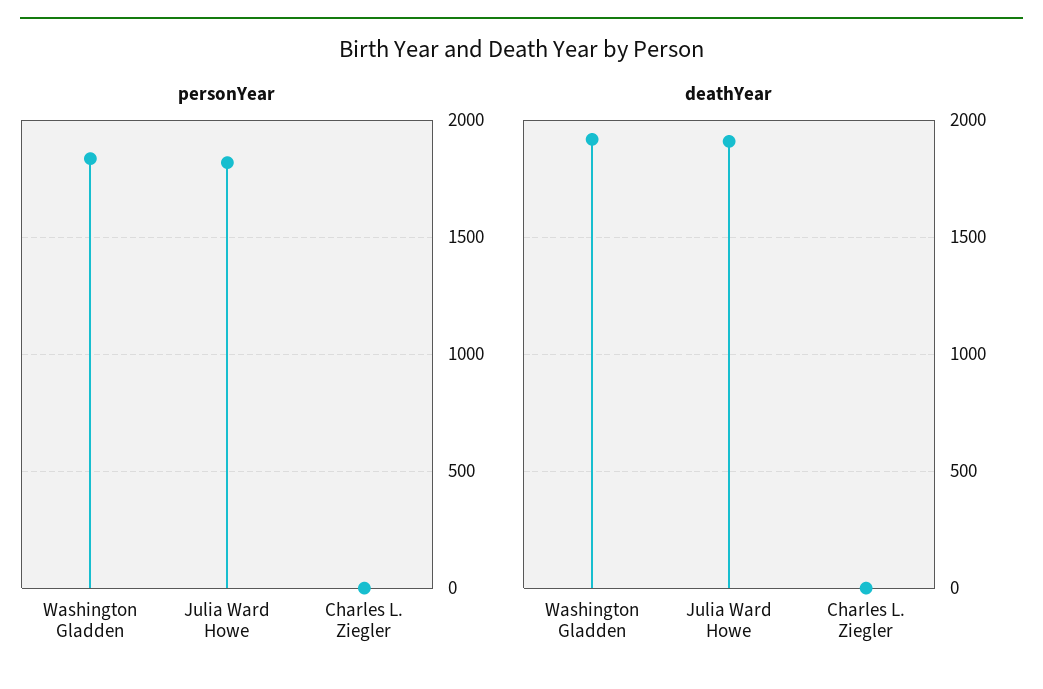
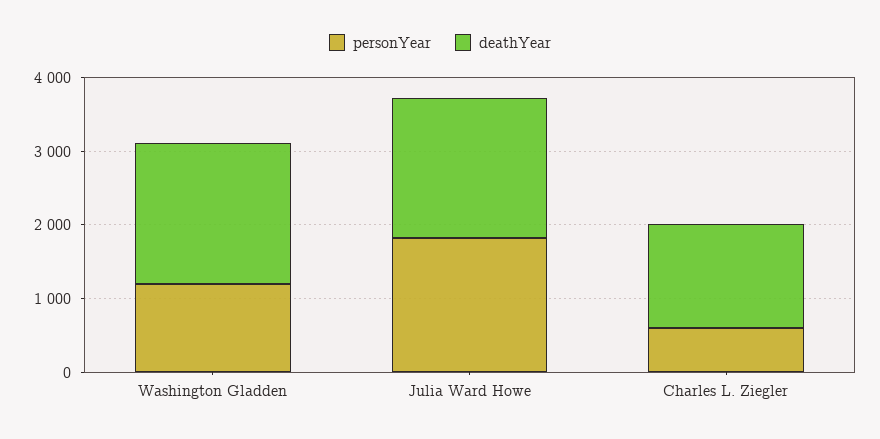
personYear, Washington Gladden: 1850 -> 1200
personYear, Charles L. Ziegler: 0 -> 600
deathYear, Charles L. Ziegler: 0 -> 1400

